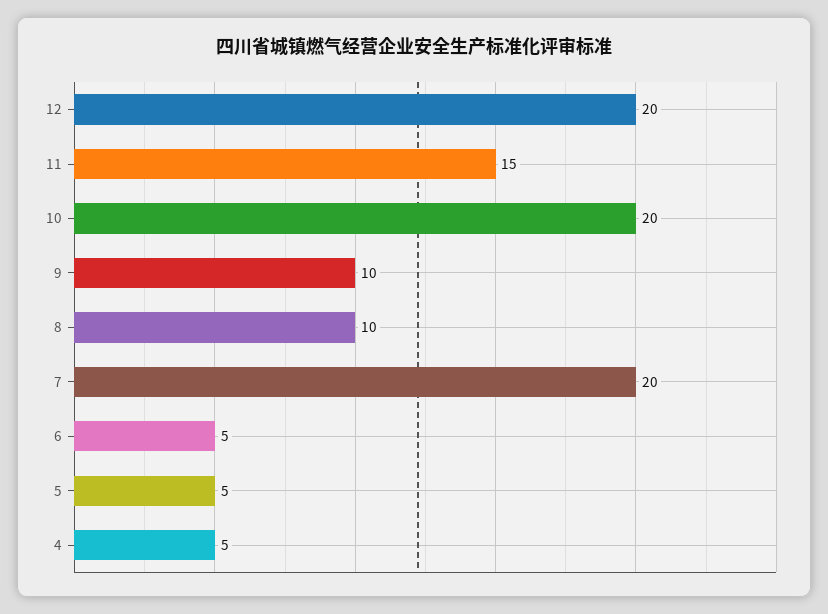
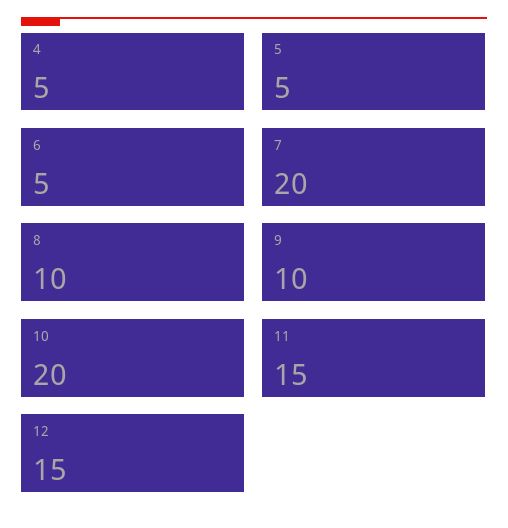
12: 20 -> 15

